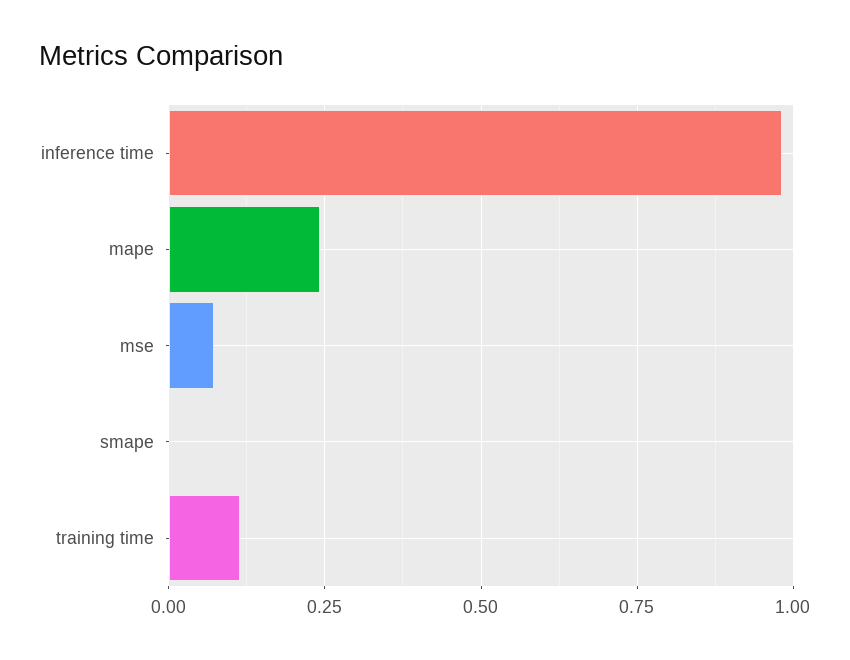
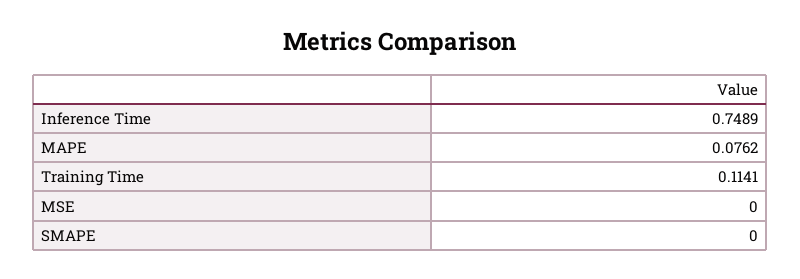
inference time: 0.975 -> 0.7489
mape: 0.25 -> 0.0762
mse: 0.075 -> 0

